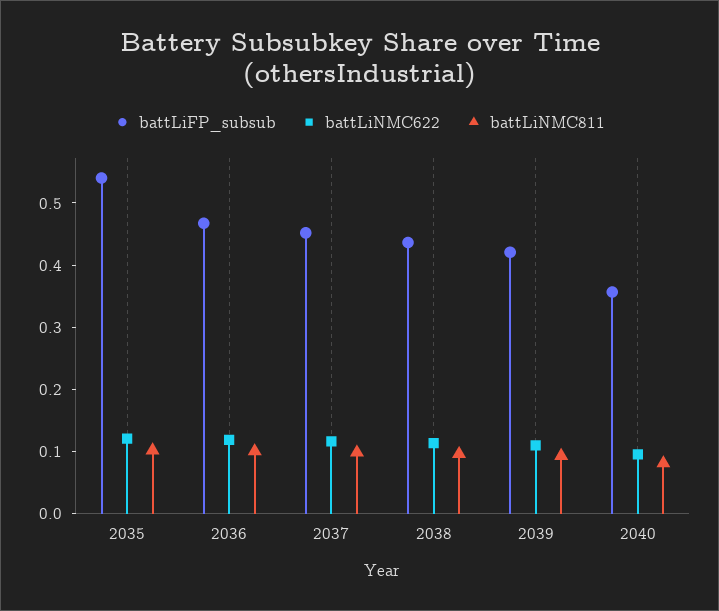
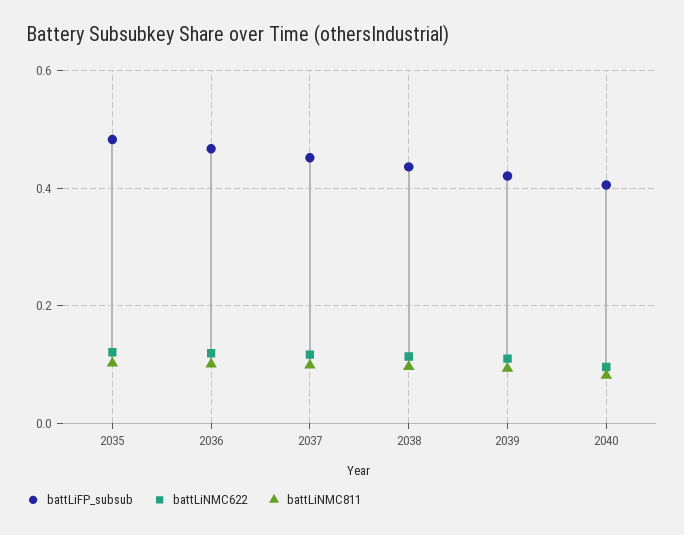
battLiFP_subsub, 2035: 0.54 -> 0.48
battLiFP_subsub, 2040: 0.36 -> 0.4

